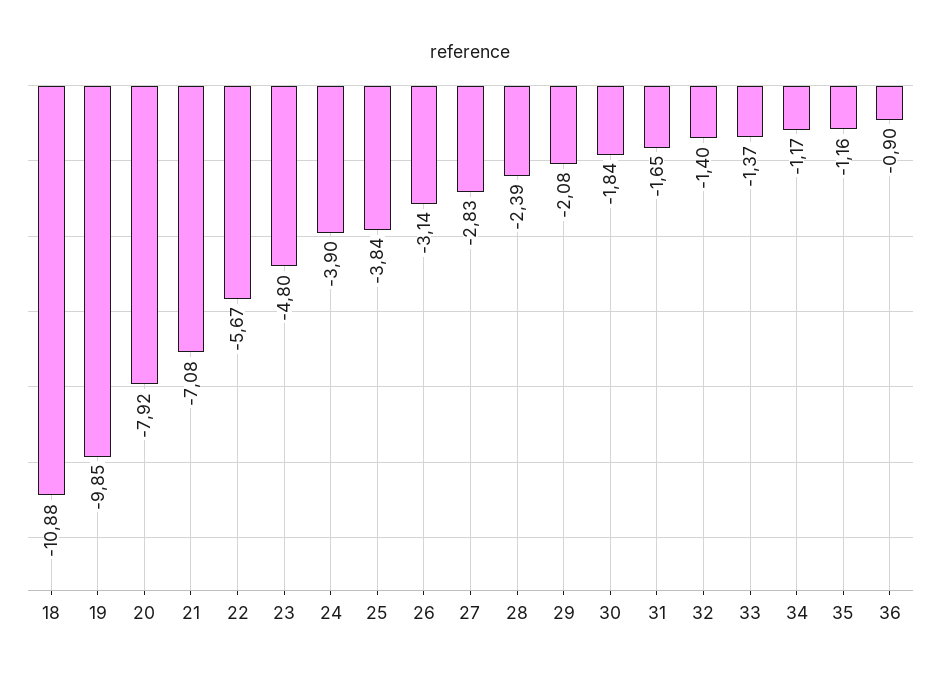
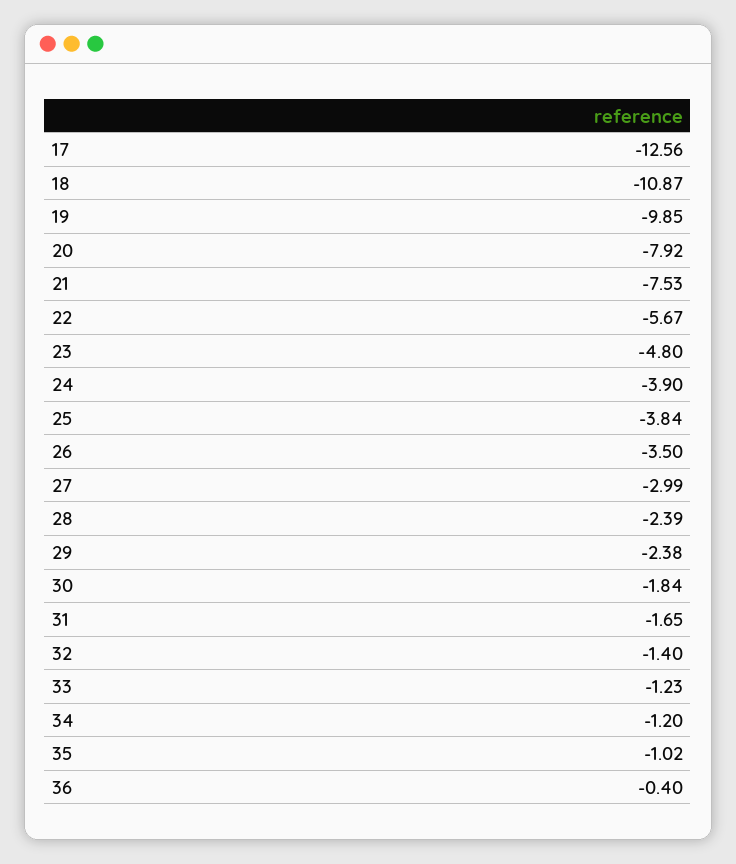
18: -10.88 -> -10.87
21: -7.08 -> -7.53
26: -3.14 -> -3.5
27: -2.83 -> -2.99
29: -2.08 -> -2.38
33: -1.37 -> -1.23
34: -1.17 -> -1.2
35: -1.16 -> -1.02
36: -0.9 -> -0.4
17: none -> -12.56

